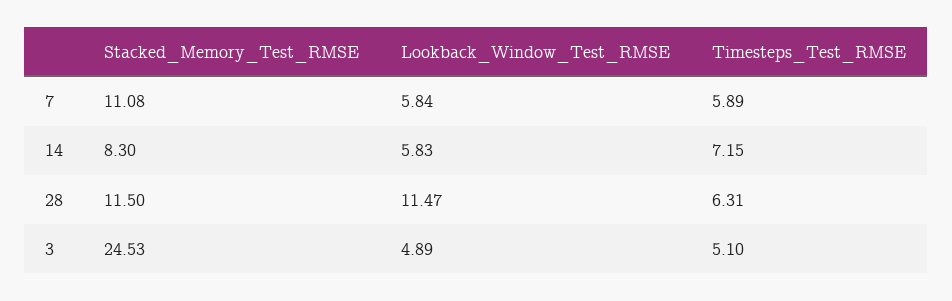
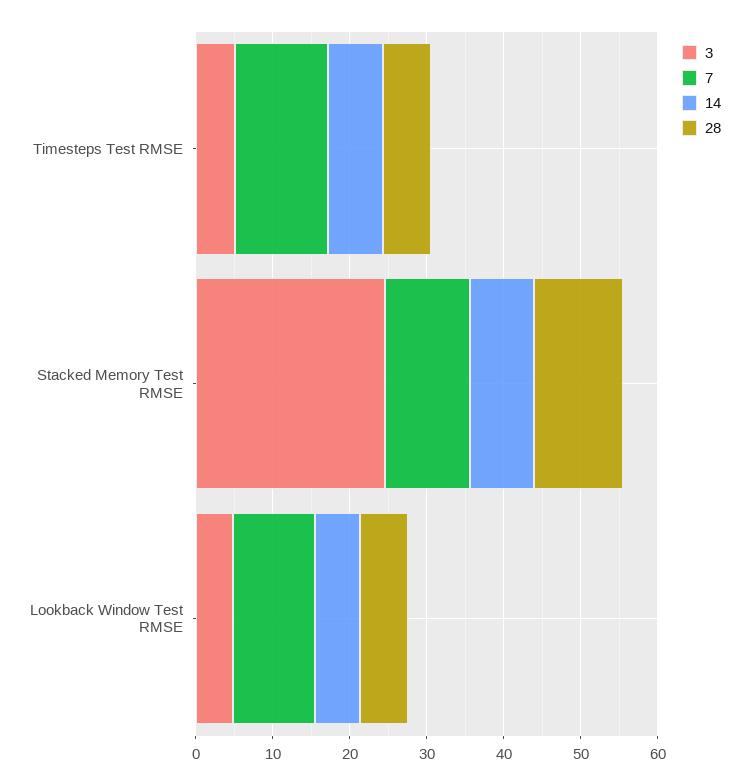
7, Lookback_Window_Test_RMSE: 5.84 -> 10
7, Timesteps_Test_RMSE: 5.89 -> 12
28, Lookback_Window_Test_RMSE: 11.47 -> 6

